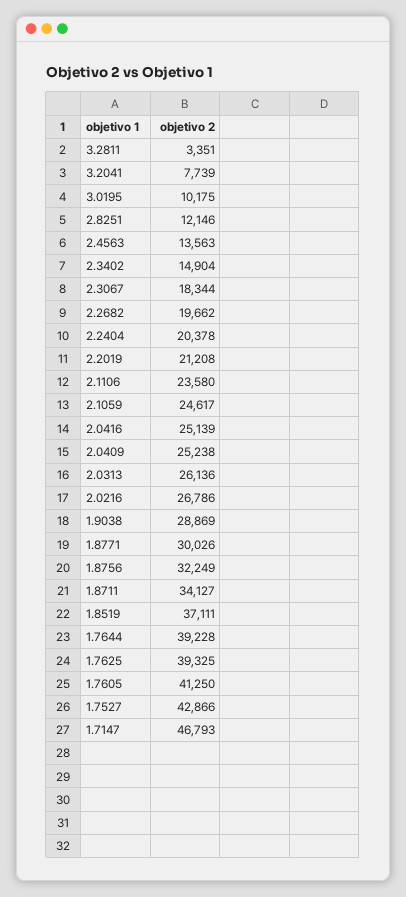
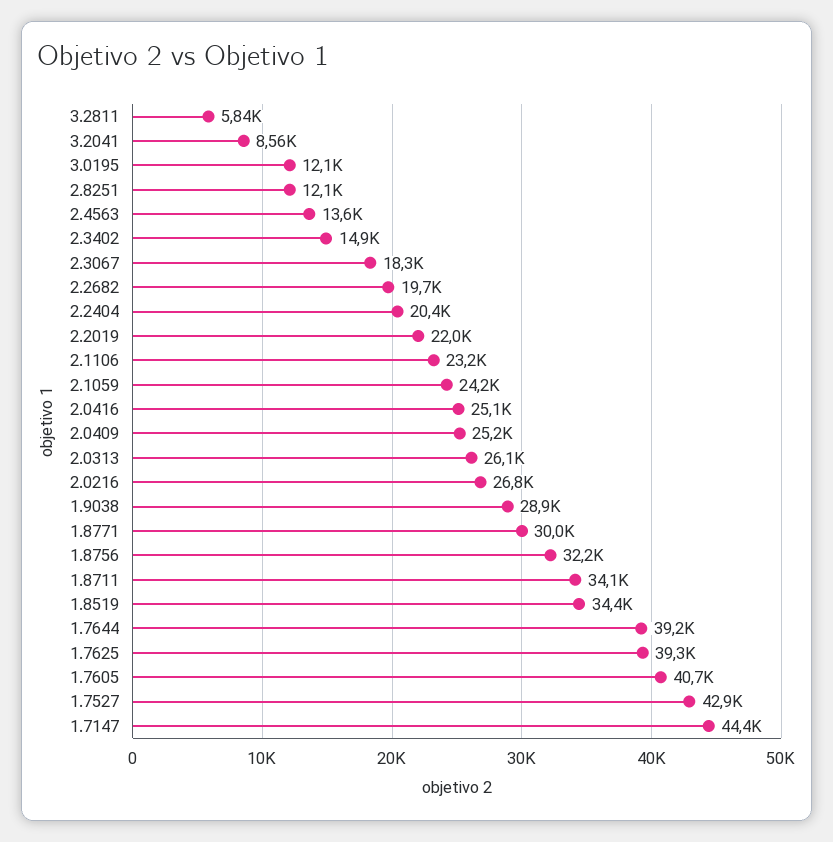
3.2811: 3351 -> 5840
3.2041: 7739 -> 8560
3.0195: 10175 -> 12100
2.2019: 21208 -> 22000
2.1106: 23580 -> 23200
2.1059: 24617 -> 24200
1.8519: 37111 -> 34400
1.7605: 41250 -> 40700
1.7147: 46793 -> 44400

